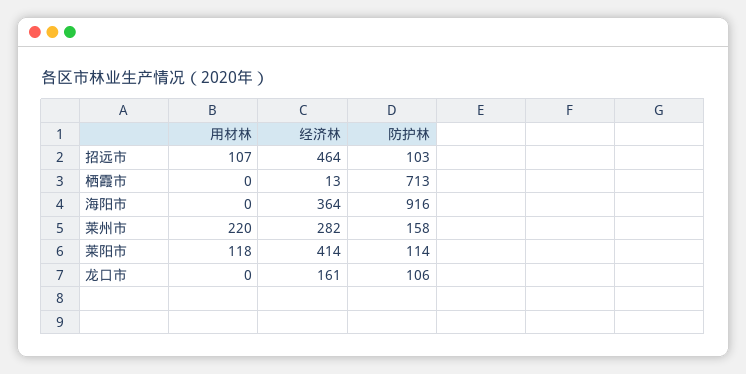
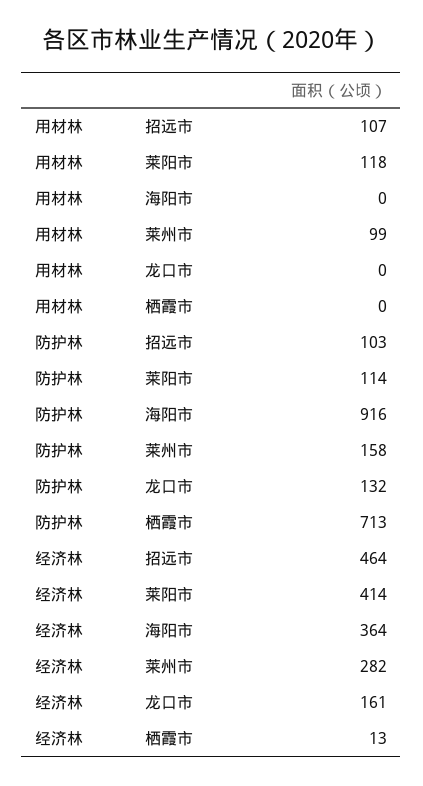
用材林, 莱州市: 220 -> 99
防护林, 龙口市: 106 -> 132

